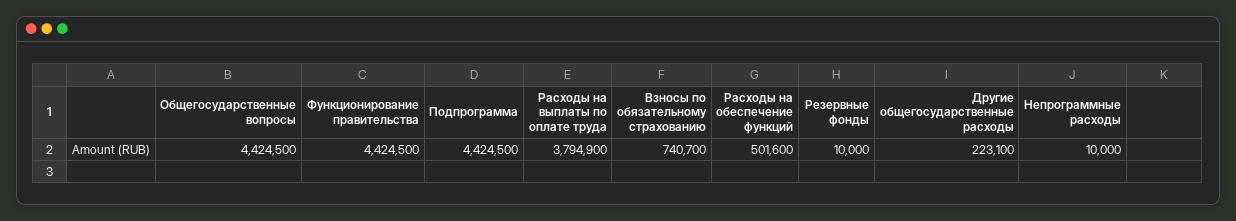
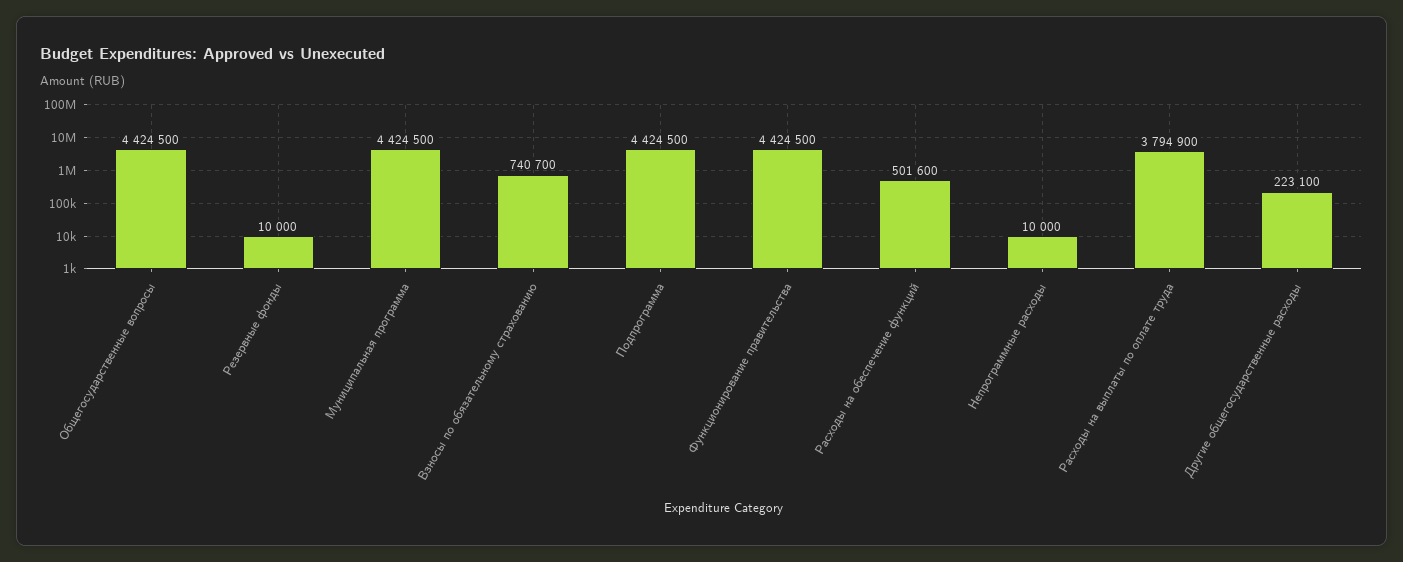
Муниципальная программа: none -> 4424500

